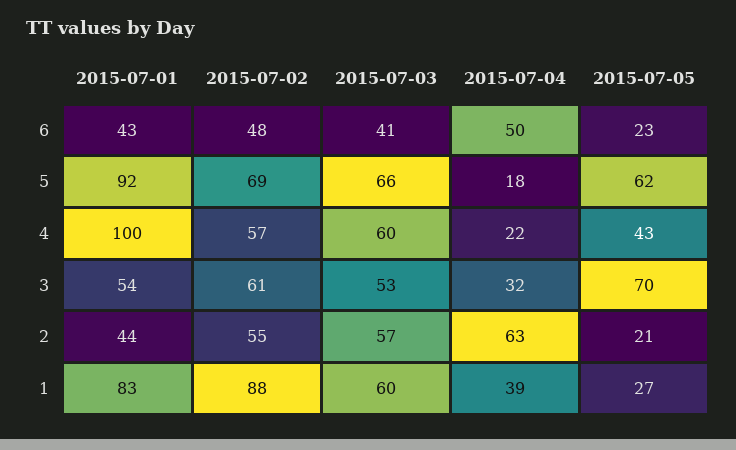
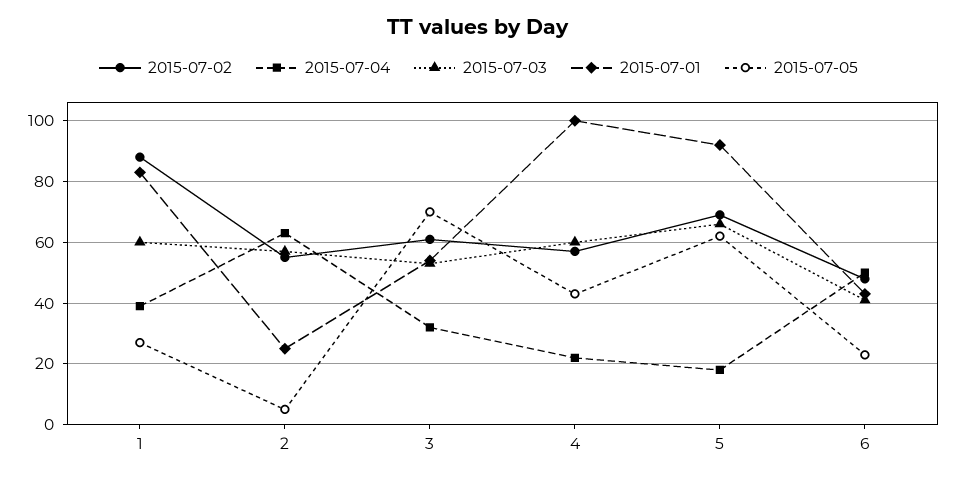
2015-07-01, 2: 44 -> 25
2015-07-05, 2: 21 -> 5

